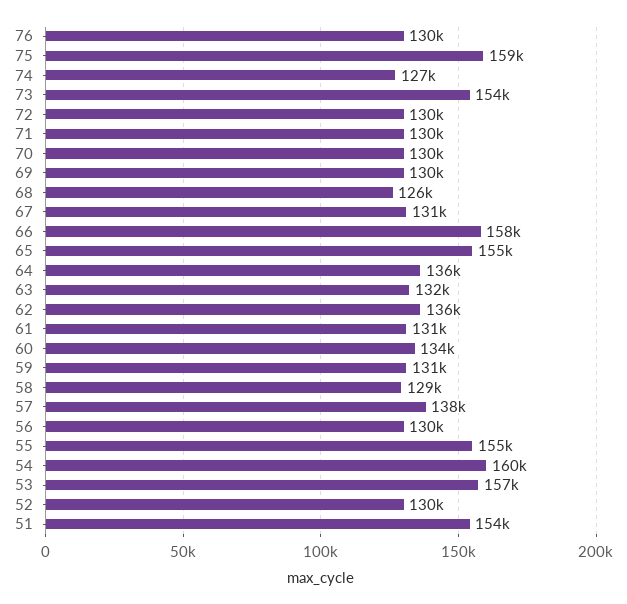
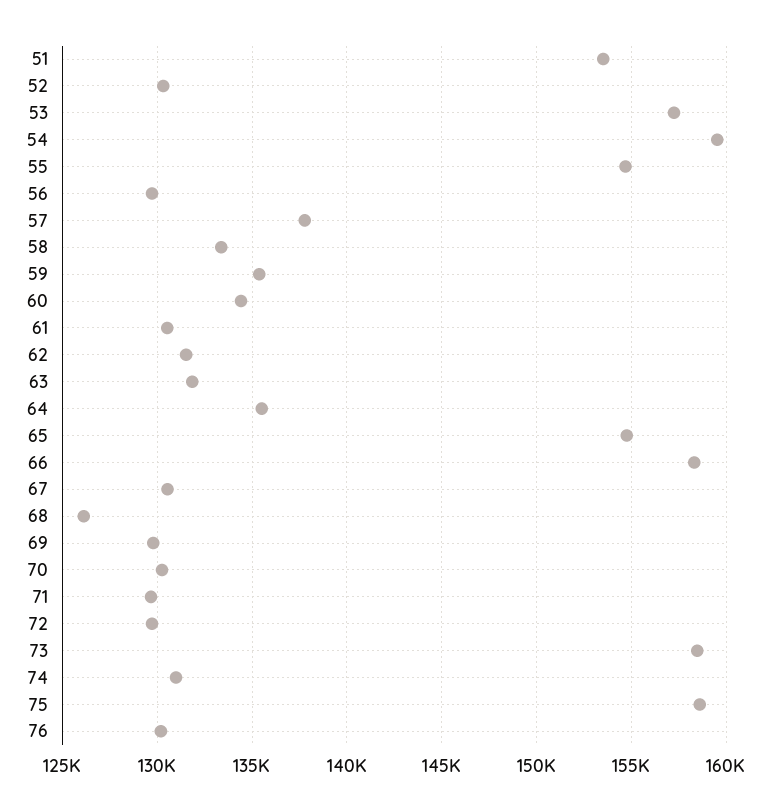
74: 127000 -> 131000
73: 154000 -> 158500
62: 136000 -> 131500
59: 131000 -> 135500
58: 129000 -> 133500

